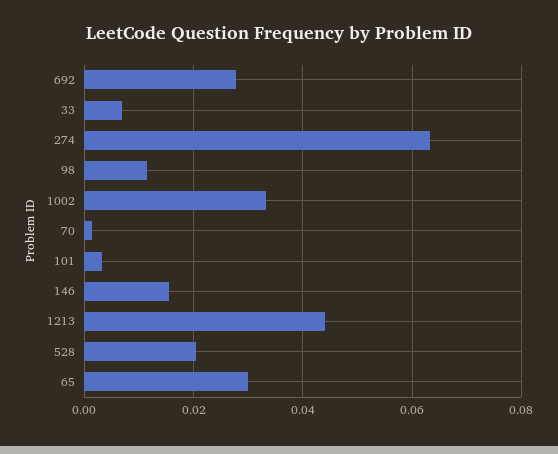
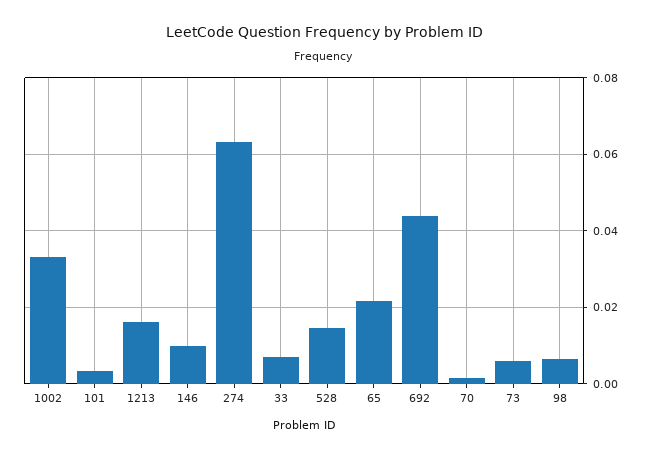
692: 0.028 -> 0.044
98: 0.012 -> 0.006
146: 0.016 -> 0.01
1213: 0.044 -> 0.016
528: 0.02 -> 0.014
65: 0.03 -> 0.022
73: none -> 0.006

